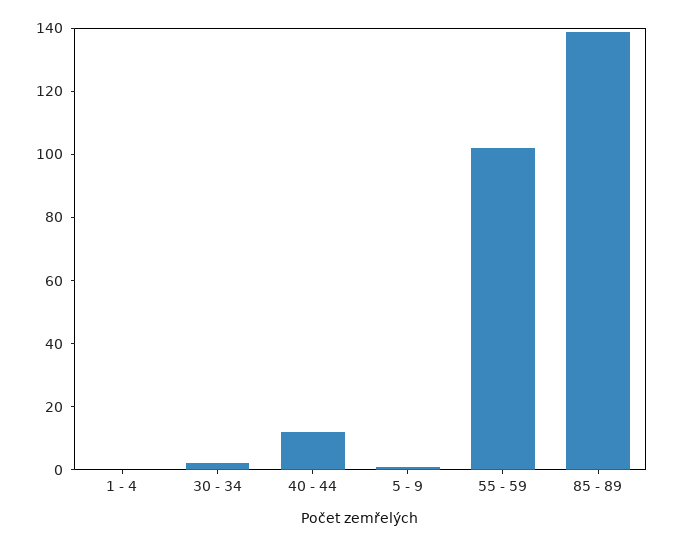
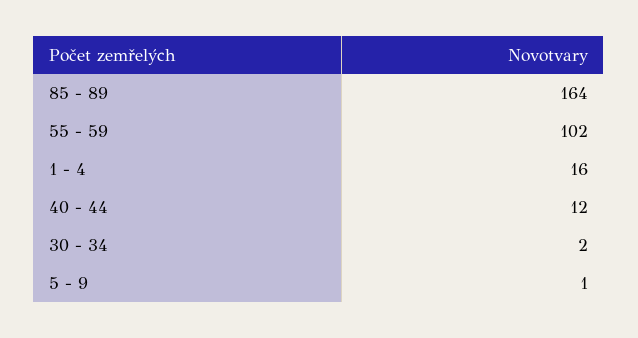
1 - 4: 0 -> 16
85 - 89: 140 -> 164

